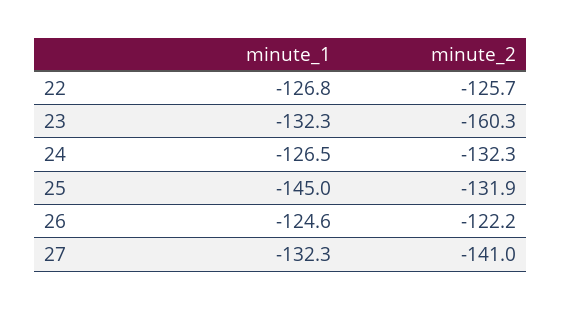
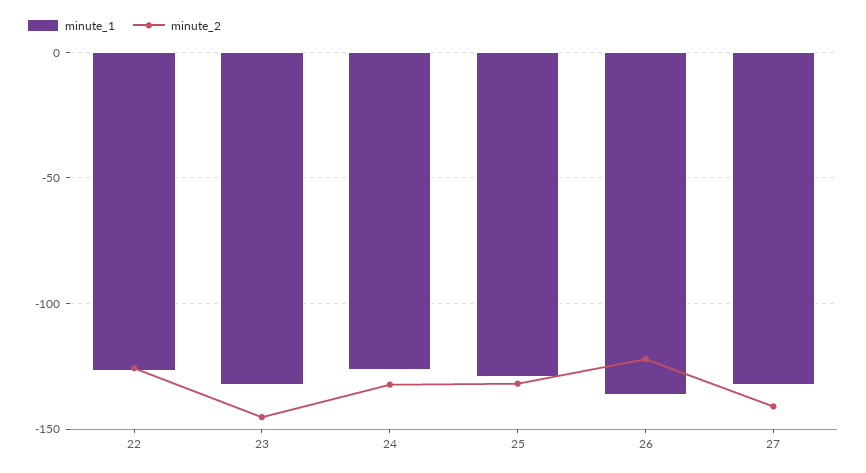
minute_2, 23: -160.3 -> -145
minute_1, 25: -145 -> -130
minute_1, 26: -124.6 -> -135

